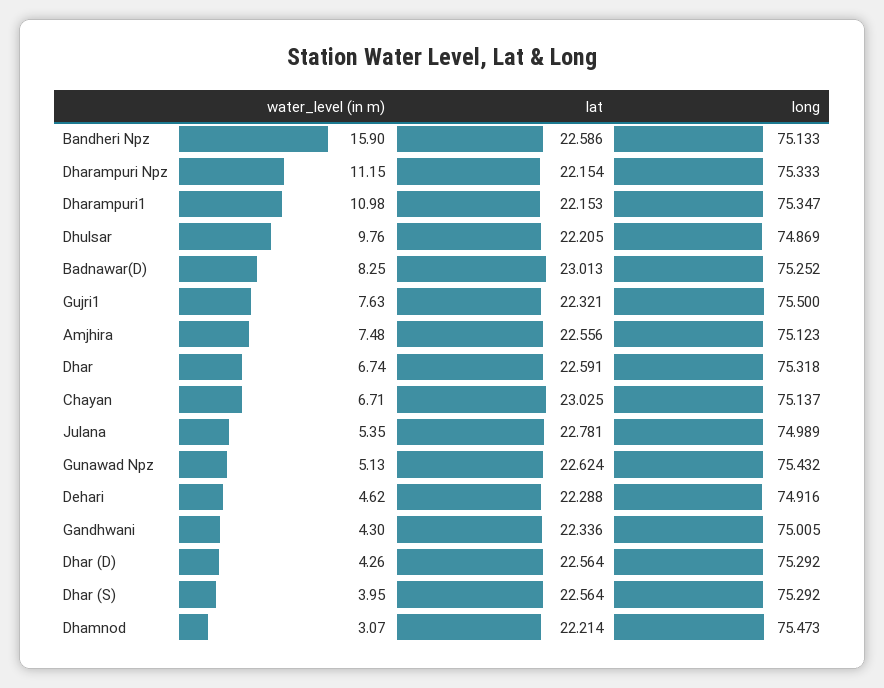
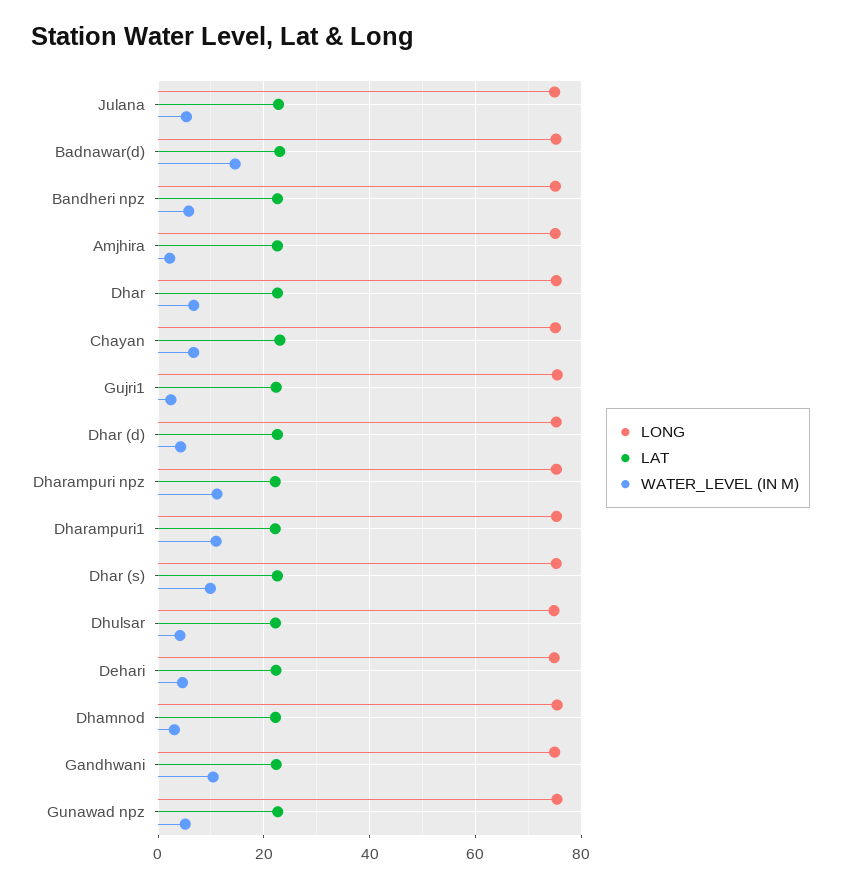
water_level (in m), Bandheri Npz: 15.9 -> 6
water_level (in m), Dhulsar: 9.76 -> 4
water_level (in m), Badnawar(D): 8.25 -> 14
water_level (in m), Gujri1: 7.63 -> 2
water_level (in m), Amjhira: 7.48 -> 2
water_level (in m), Gandhwani: 4.3 -> 10
water_level (in m), Dhar (S): 3.95 -> 10

